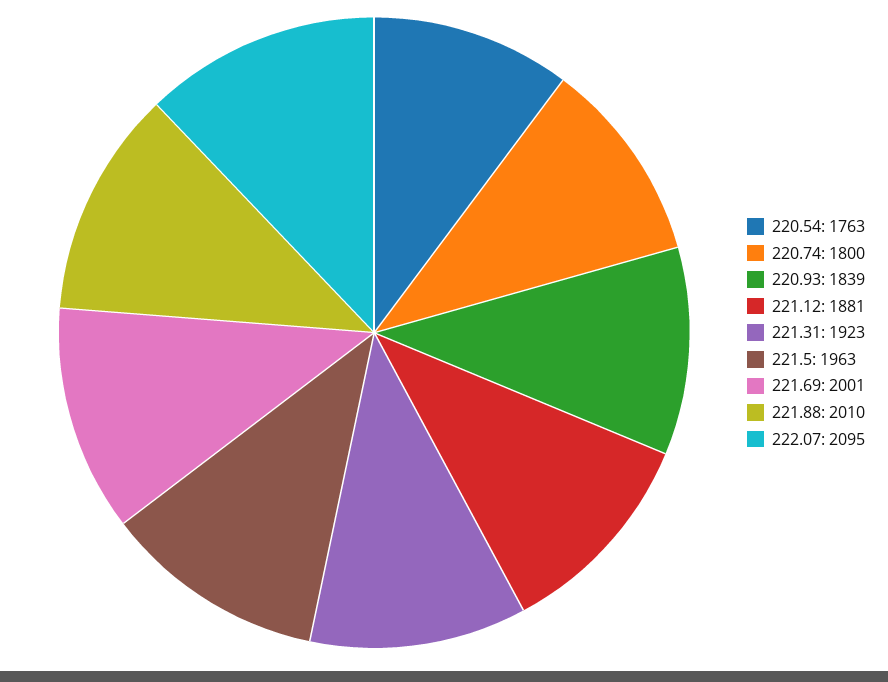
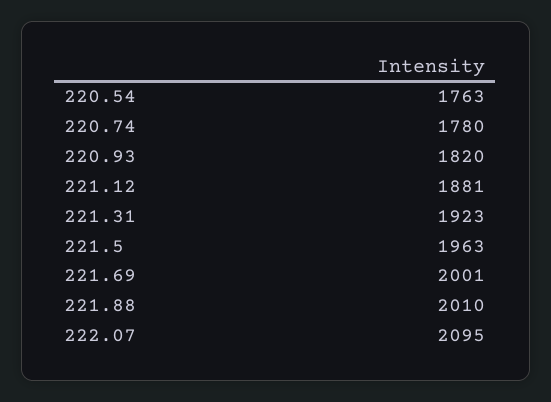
220.74: 1800 -> 1780
220.93: 1839 -> 1820

